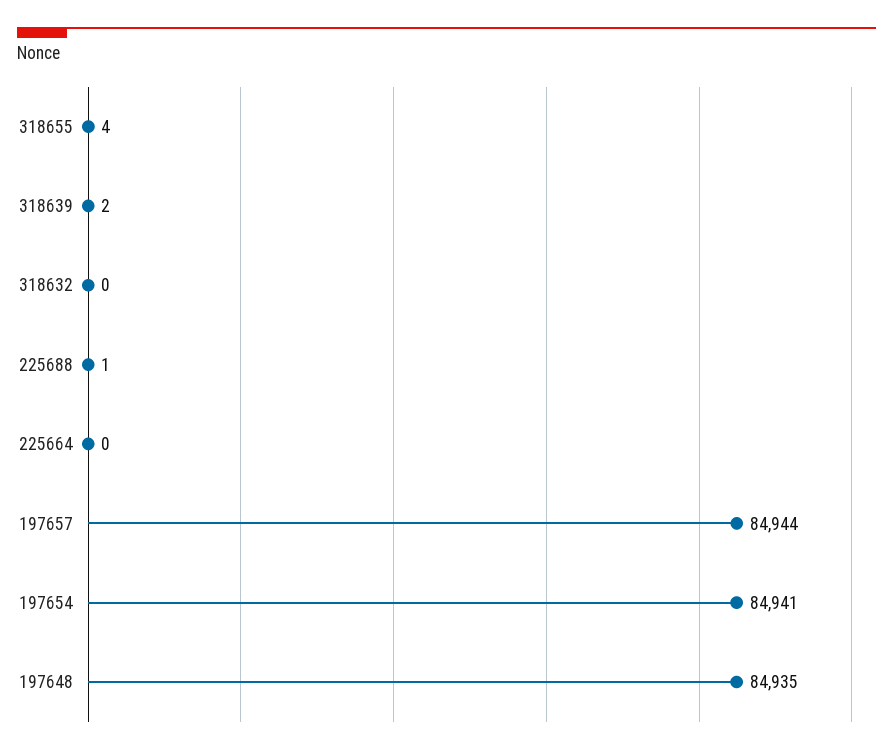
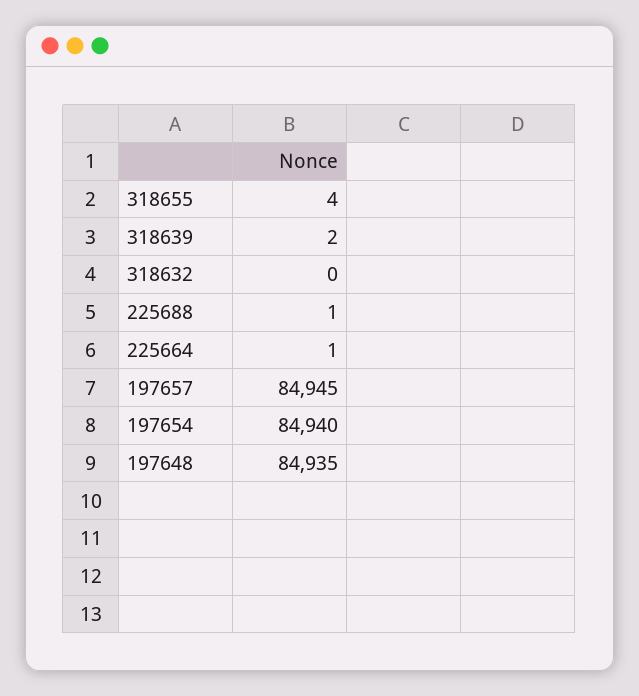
225664: 0 -> 1
197657: 84944 -> 84945
197654: 84941 -> 84940

